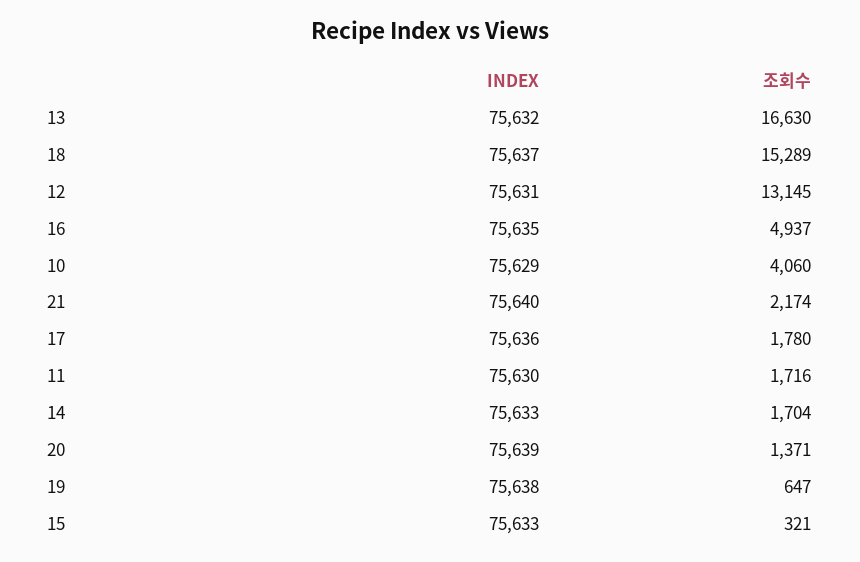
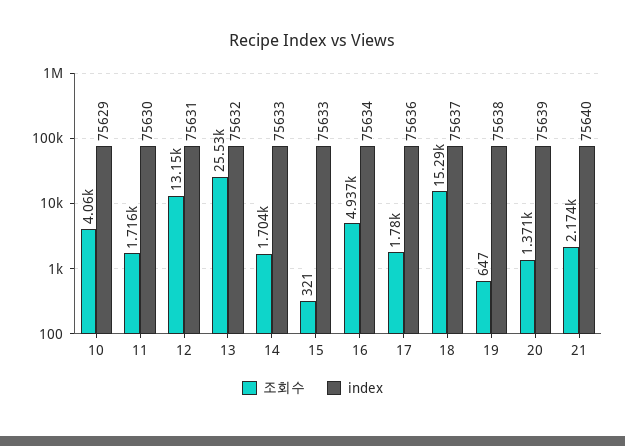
조회수, 13: 16630 -> 25530
INDEX, 16: 75635 -> 75634

